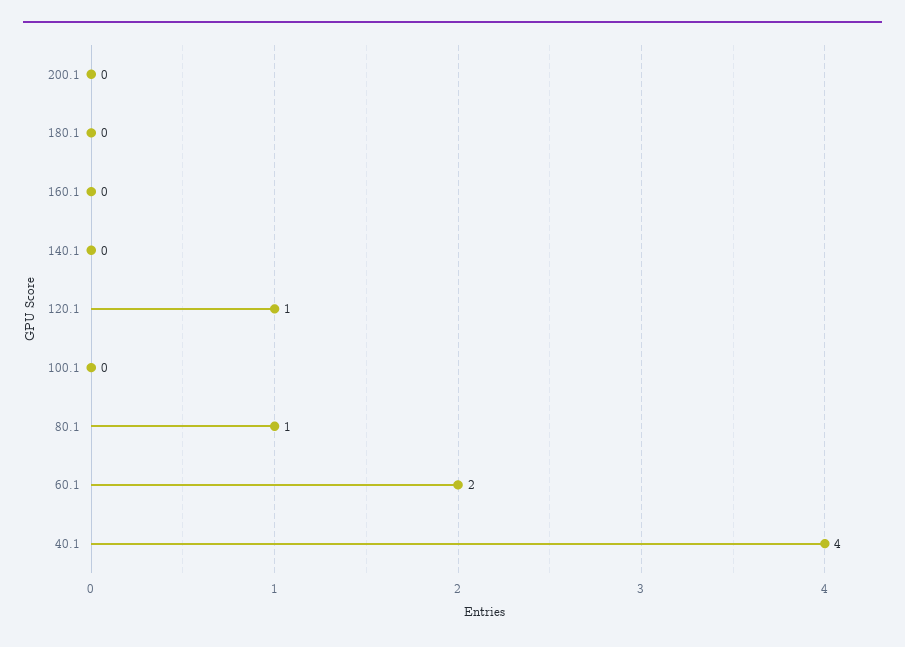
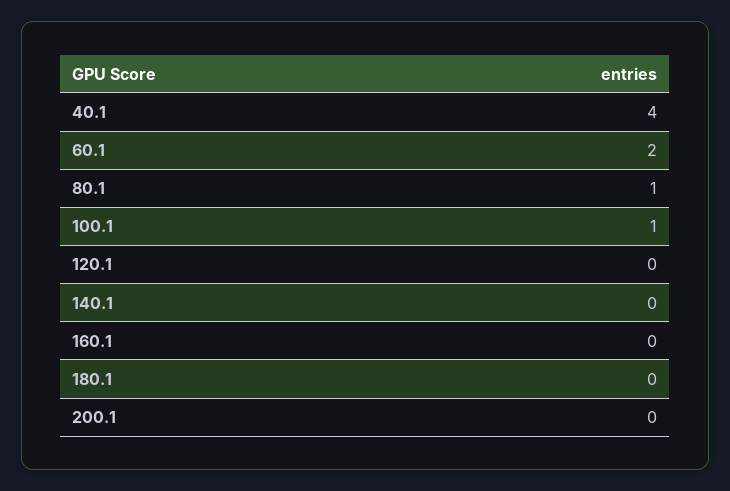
120.1: 1 -> 0
100.1: 0 -> 1

